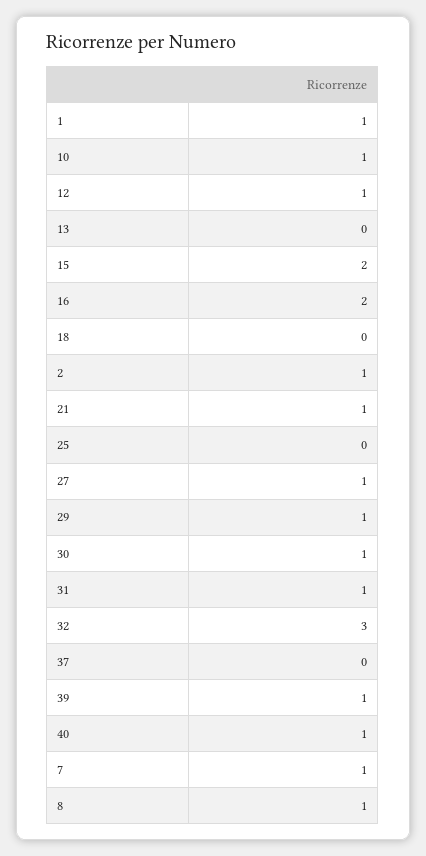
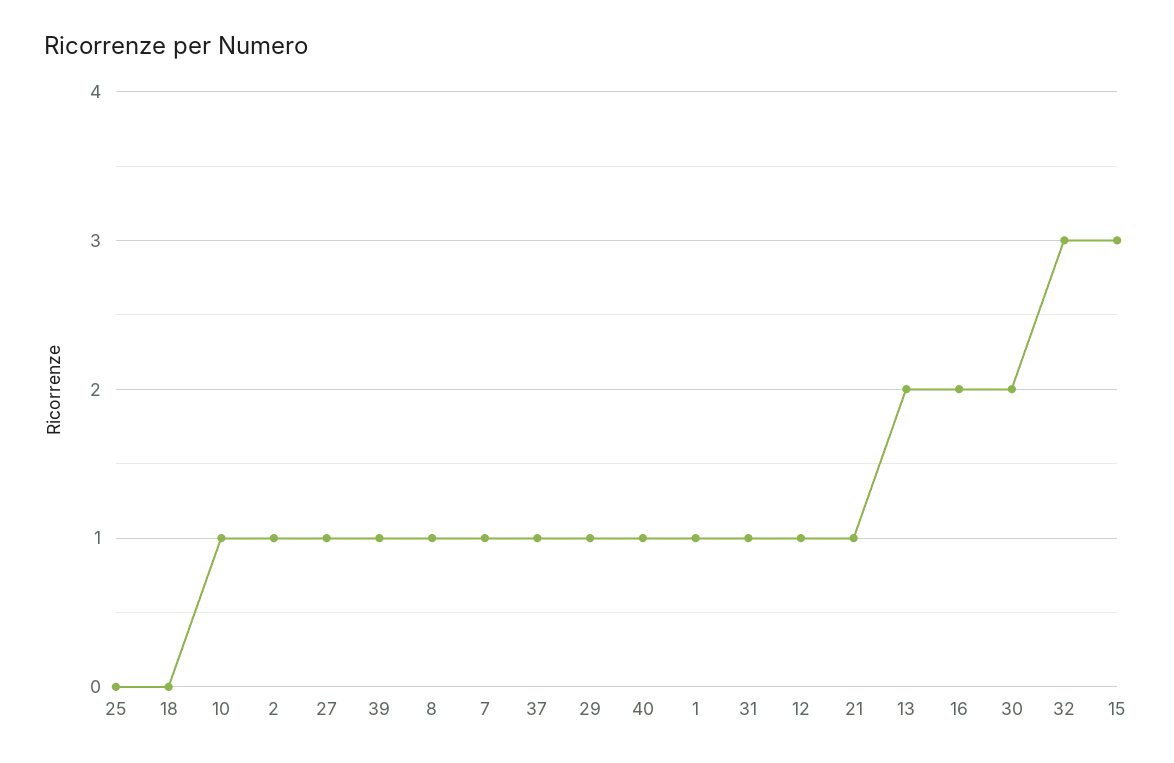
13: 0 -> 2
15: 2 -> 3
30: 1 -> 2
37: 0 -> 1

